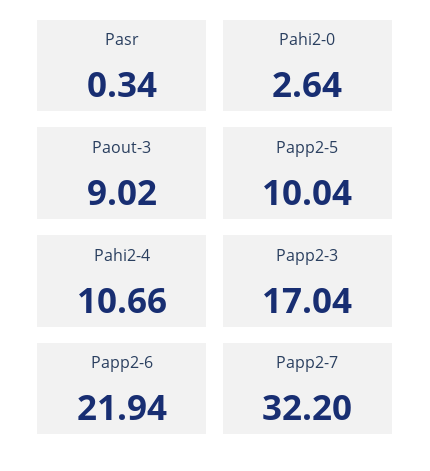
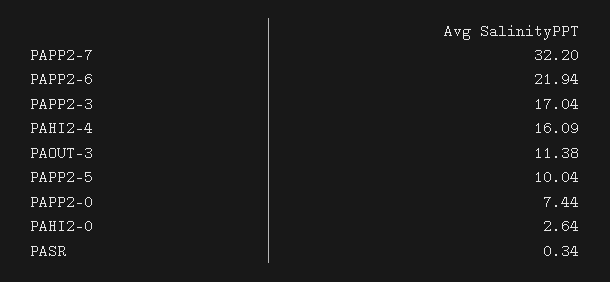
Paout-3: 9.02 -> 11.38
Pahi2-4: 10.66 -> 16.09
PAPP2-0: none -> 7.44

